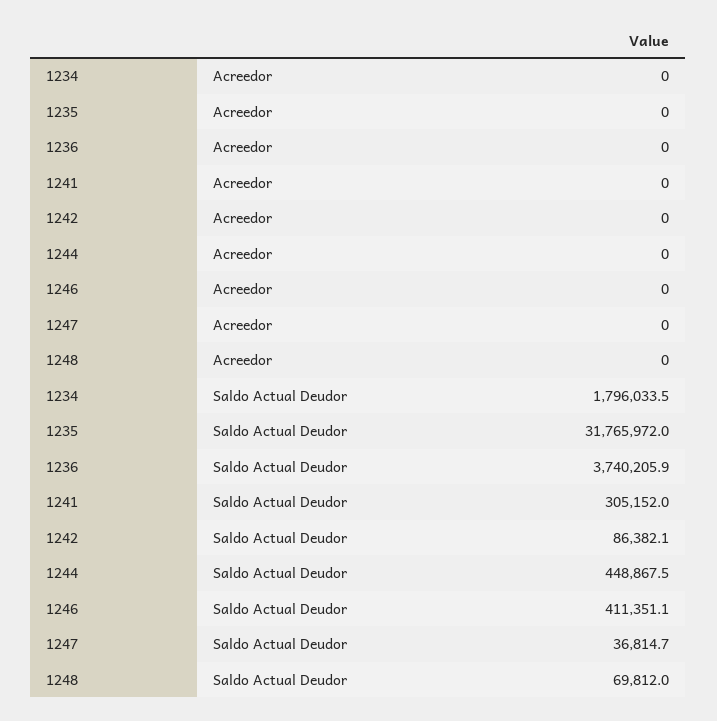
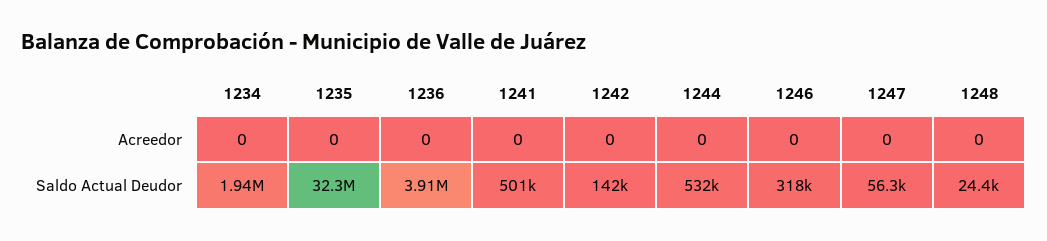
1234, Saldo Actual Deudor: 1796033.5 -> 1940000
1235, Saldo Actual Deudor: 31765972 -> 32300000
1236, Saldo Actual Deudor: 3740205.9 -> 3910000
1241, Saldo Actual Deudor: 305152 -> 501000
1242, Saldo Actual Deudor: 86382.1 -> 142000
1244, Saldo Actual Deudor: 448867.5 -> 532000
1246, Saldo Actual Deudor: 411351.1 -> 318000
1247, Saldo Actual Deudor: 36814.7 -> 56300
1248, Saldo Actual Deudor: 69812 -> 24400

